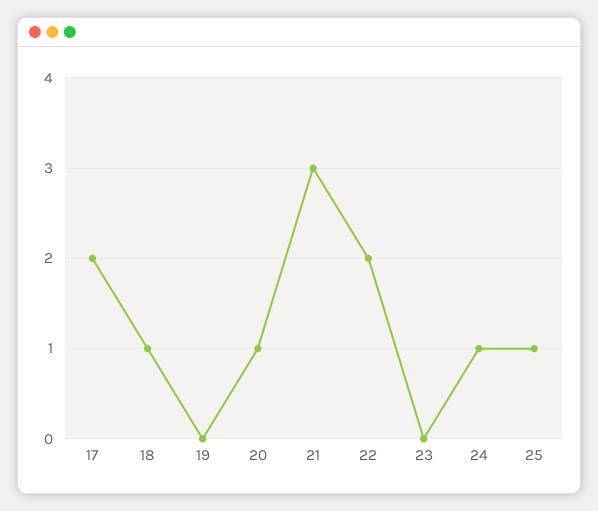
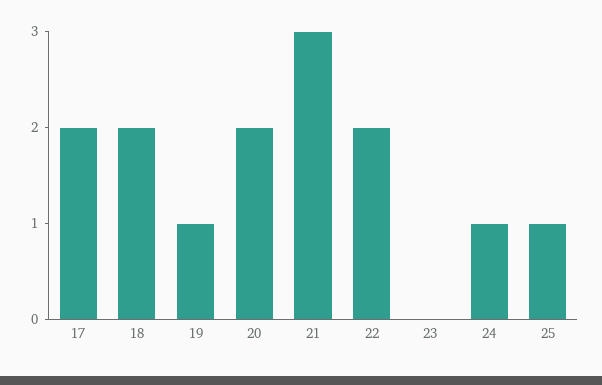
18: 1 -> 2
19: 0 -> 1
20: 1 -> 2

